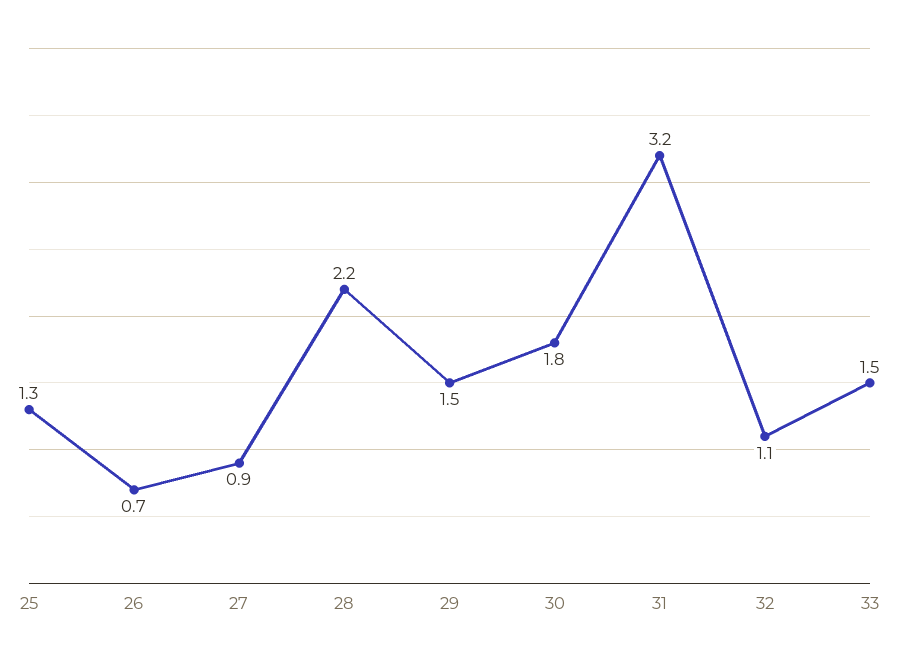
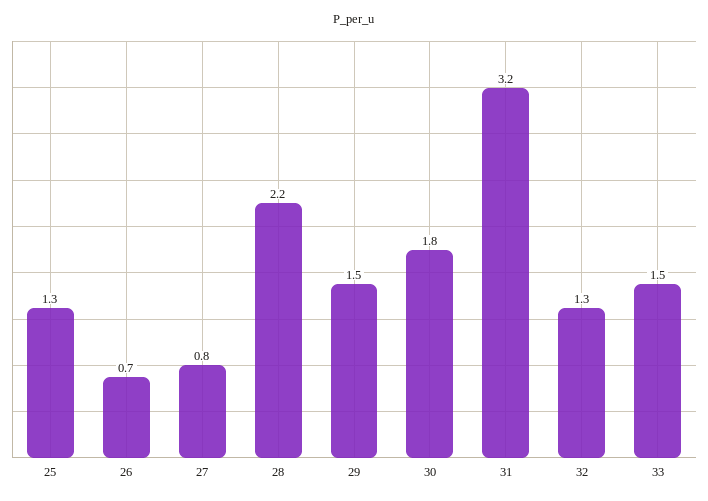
27: 0.9 -> 0.8
32: 1.1 -> 1.3

